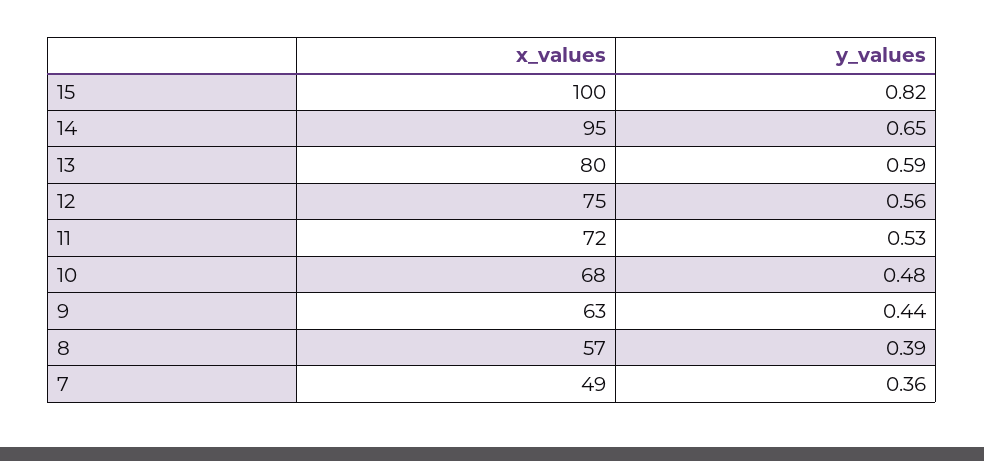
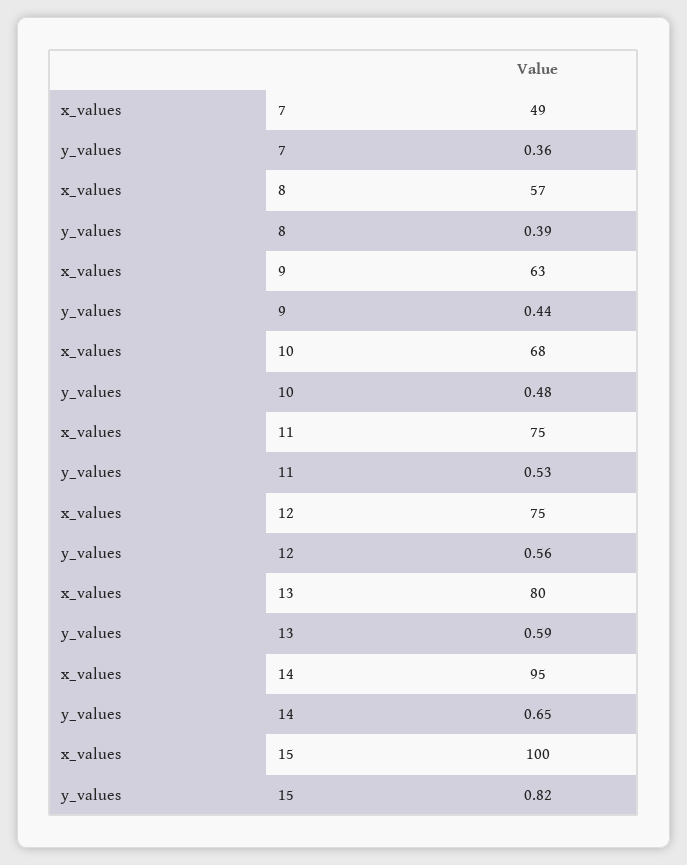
x_values, 11: 72 -> 75

